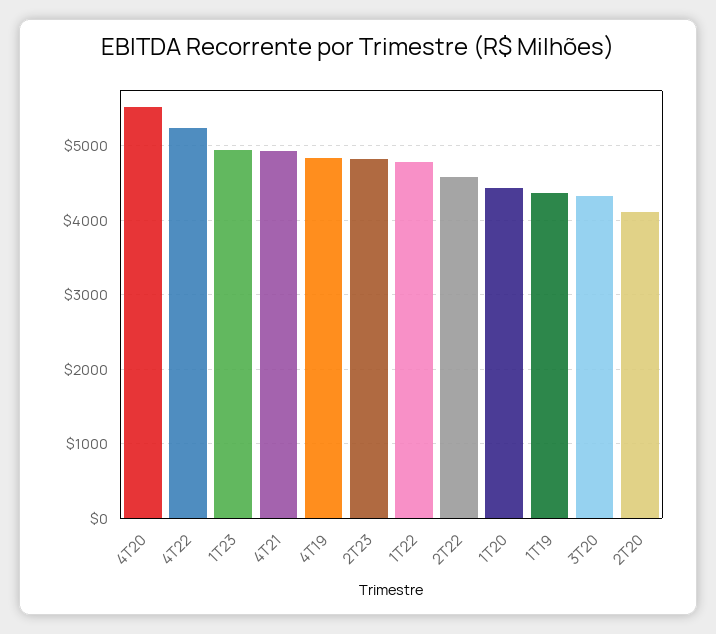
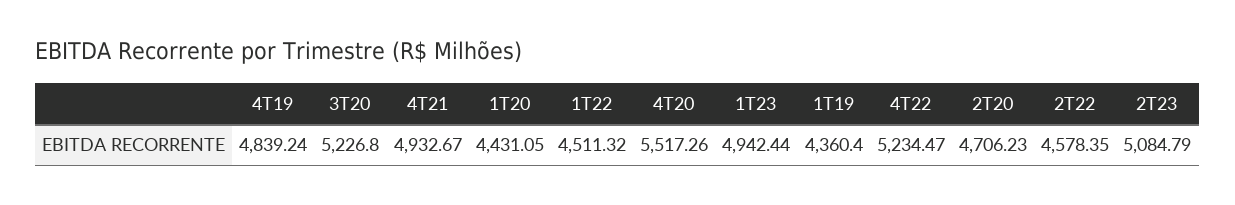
2T23: 4800 -> 5084.79
1T22: 4800 -> 4511.32
3T20: 4300 -> 5226.8
2T20: 4100 -> 4706.23

